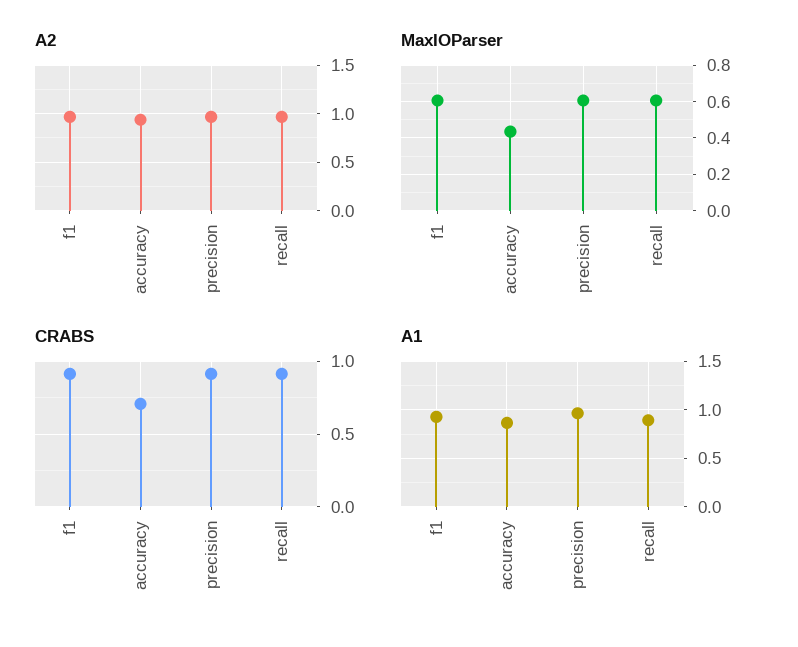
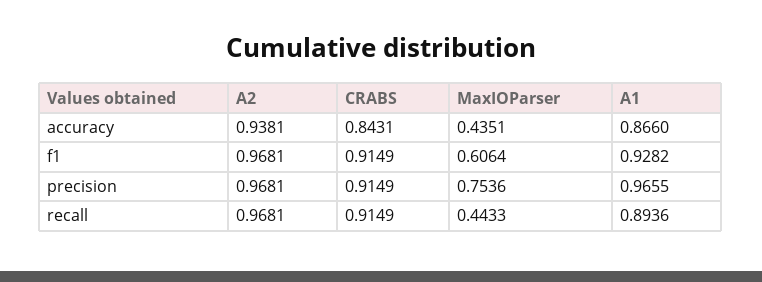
MaxIOParser, precision: 0.6 -> 0.7536
MaxIOParser, recall: 0.6 -> 0.4433
CRABS, accuracy: 0.7 -> 0.8431

